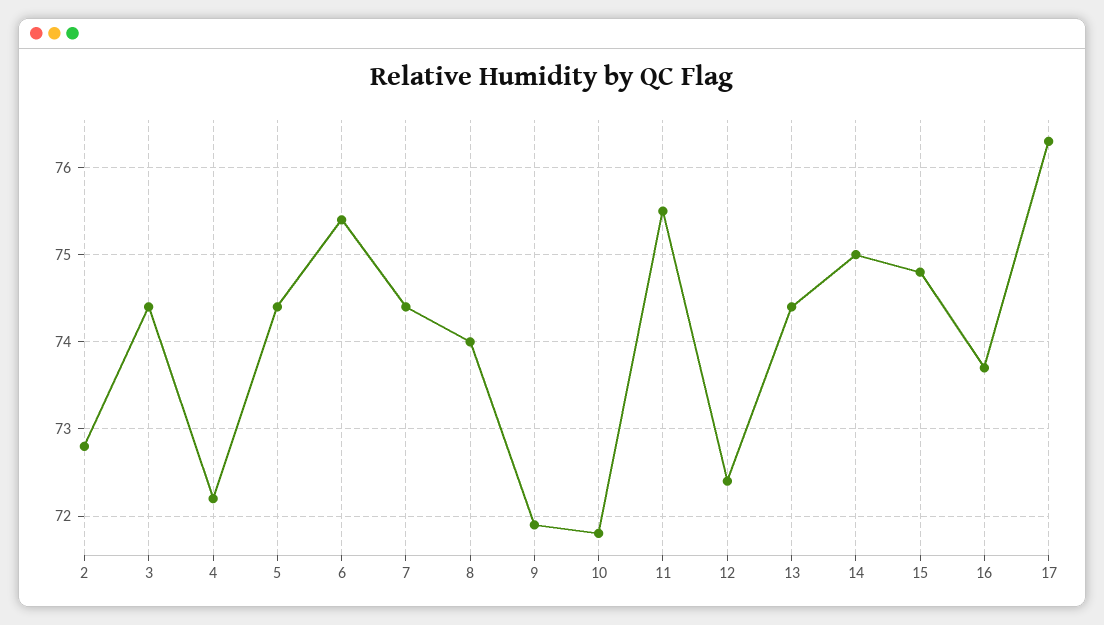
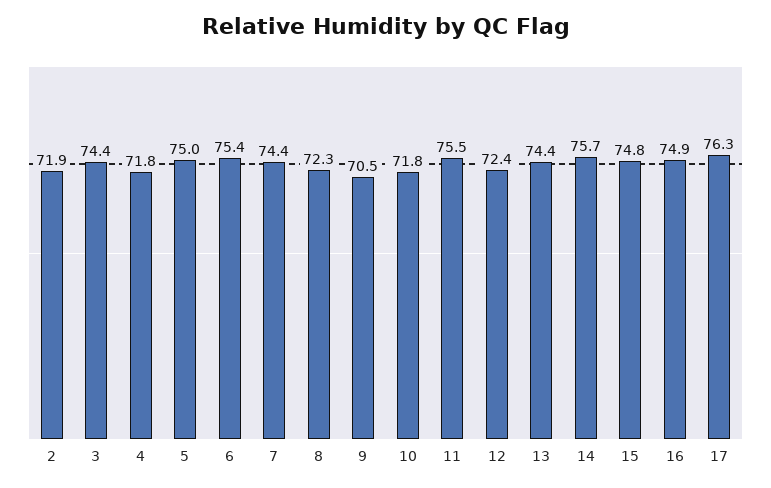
2: 72.8 -> 71.9
4: 72.2 -> 71.8
5: 74.4 -> 75
8: 74 -> 72.3
9: 71.9 -> 70.5
14: 75 -> 75.7
16: 73.7 -> 74.9

